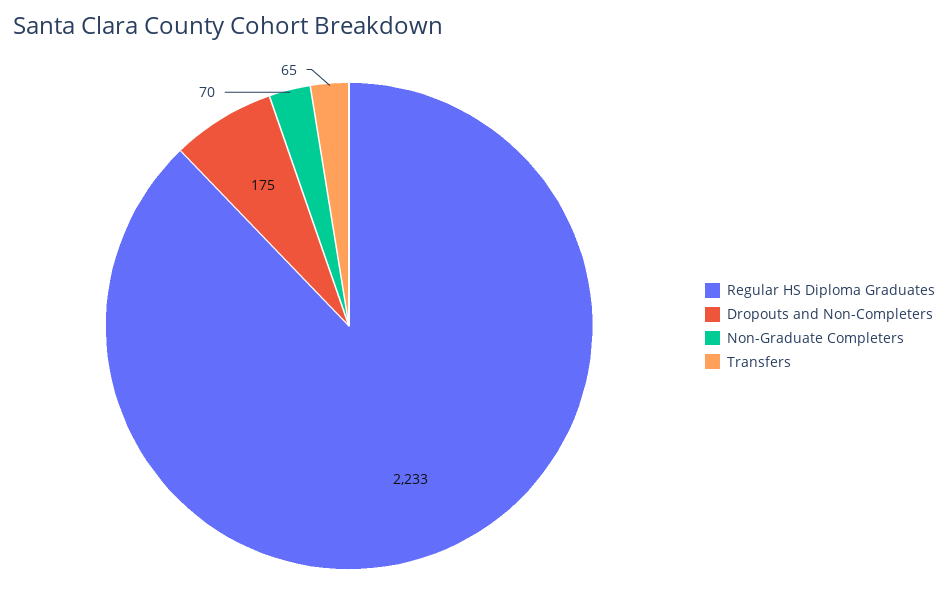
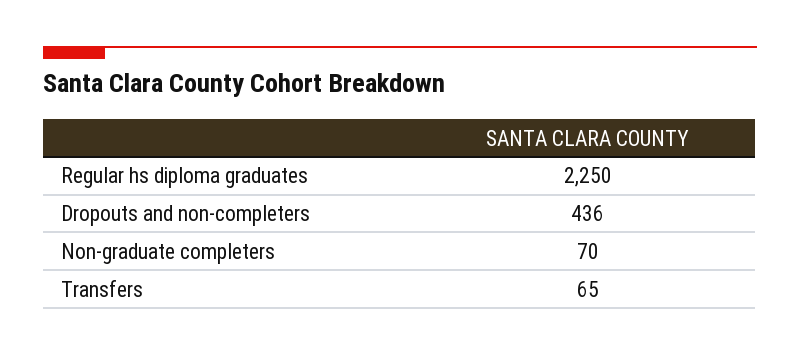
Regular HS Diploma Graduates: 2233 -> 2250
Dropouts and Non-Completers: 175 -> 436

